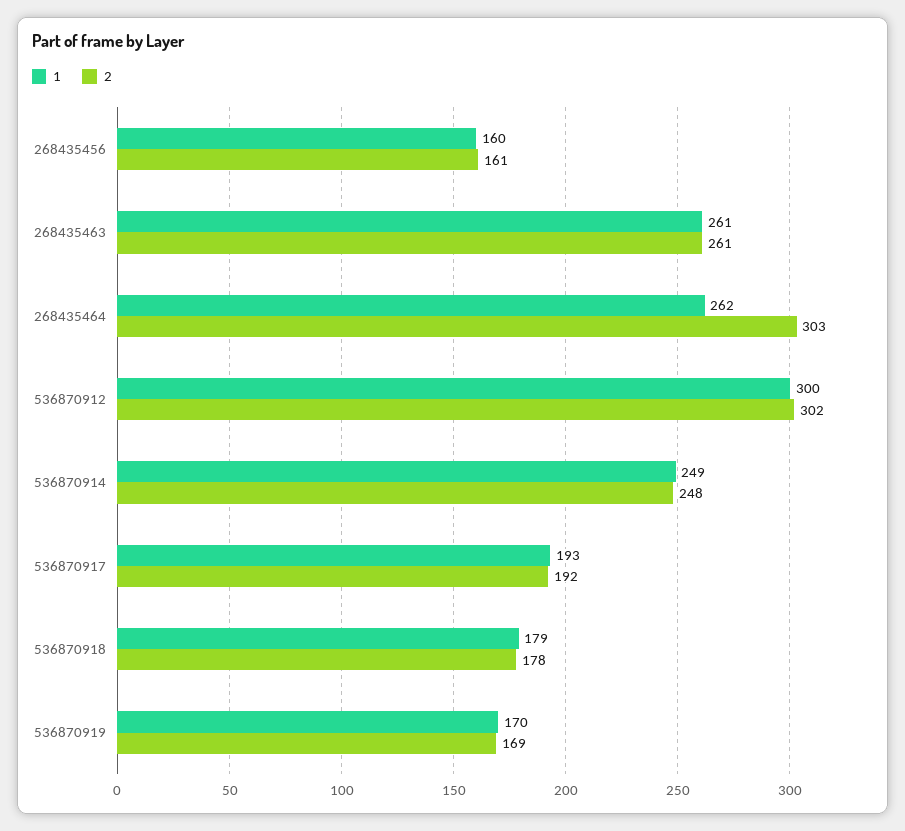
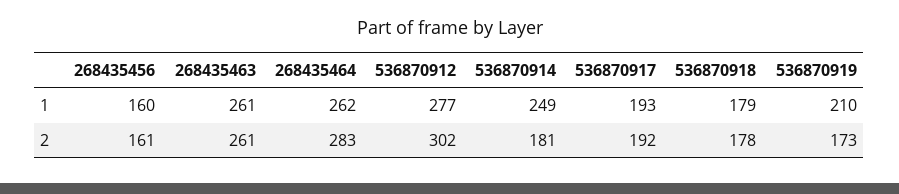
2, 268435464: 303 -> 283
1, 536870912: 300 -> 277
2, 536870914: 248 -> 181
1, 536870919: 170 -> 210
2, 536870919: 169 -> 173

